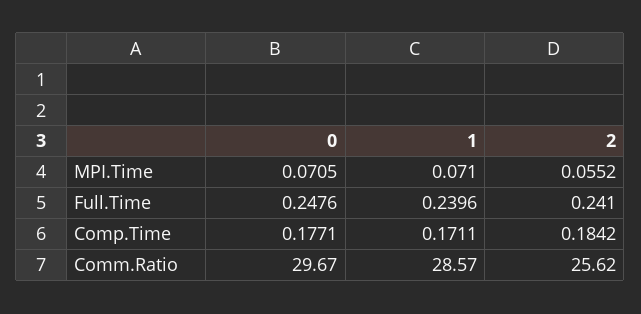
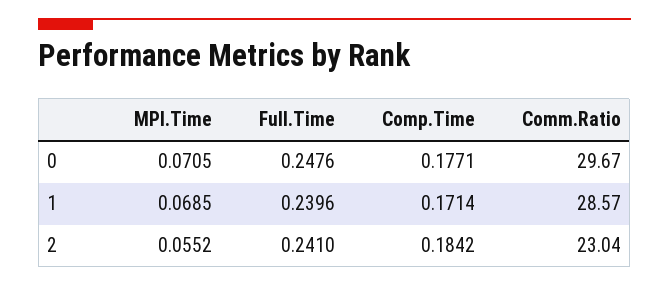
1, MPI.Time: 0.071 -> 0.0685
1, Comp.Time: 0.1711 -> 0.1714
2, Comm.Ratio: 25.62 -> 23.04

